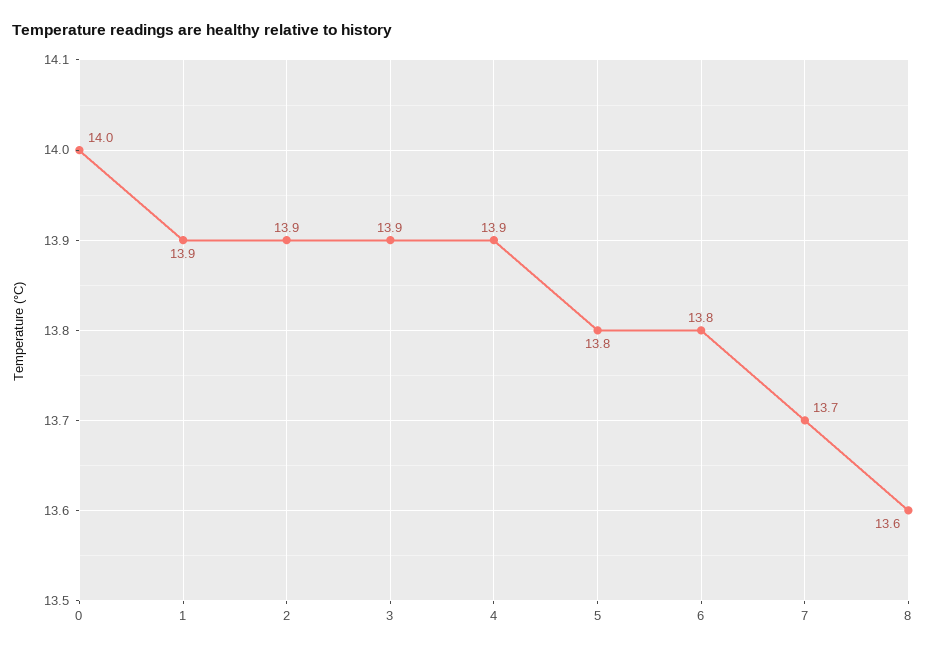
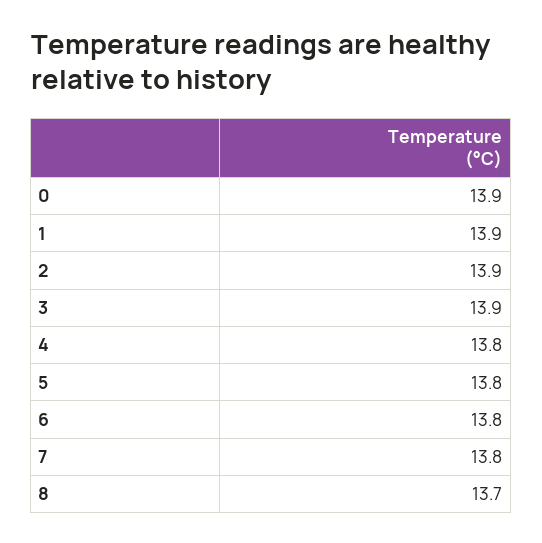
0: 14 -> 13.9
4: 13.9 -> 13.8
7: 13.7 -> 13.8
8: 13.6 -> 13.7

